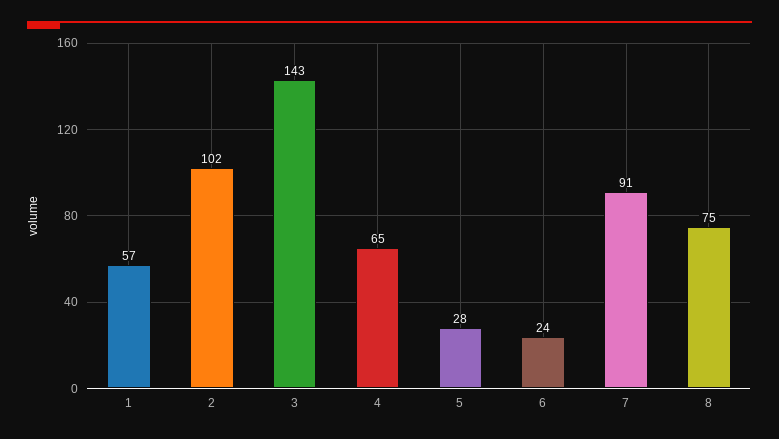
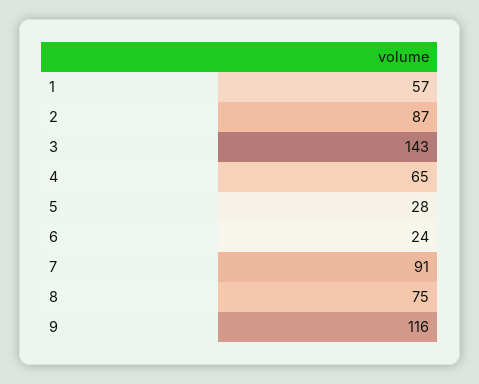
2: 102 -> 87
9: none -> 116

